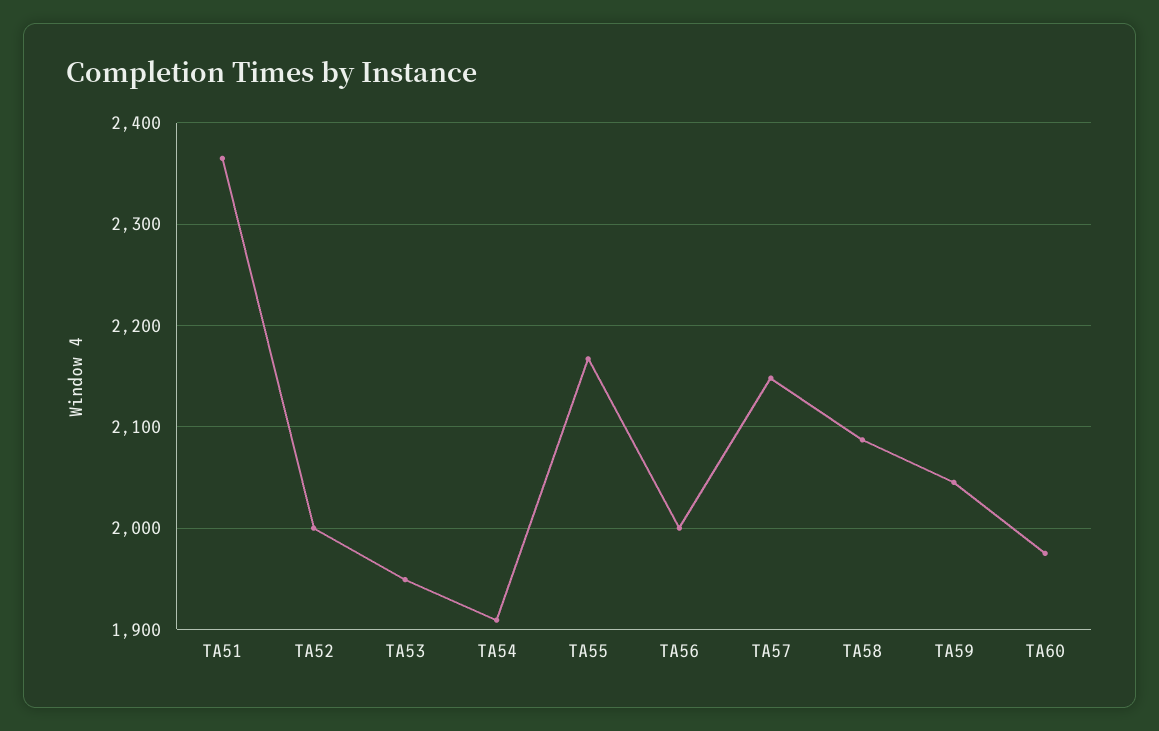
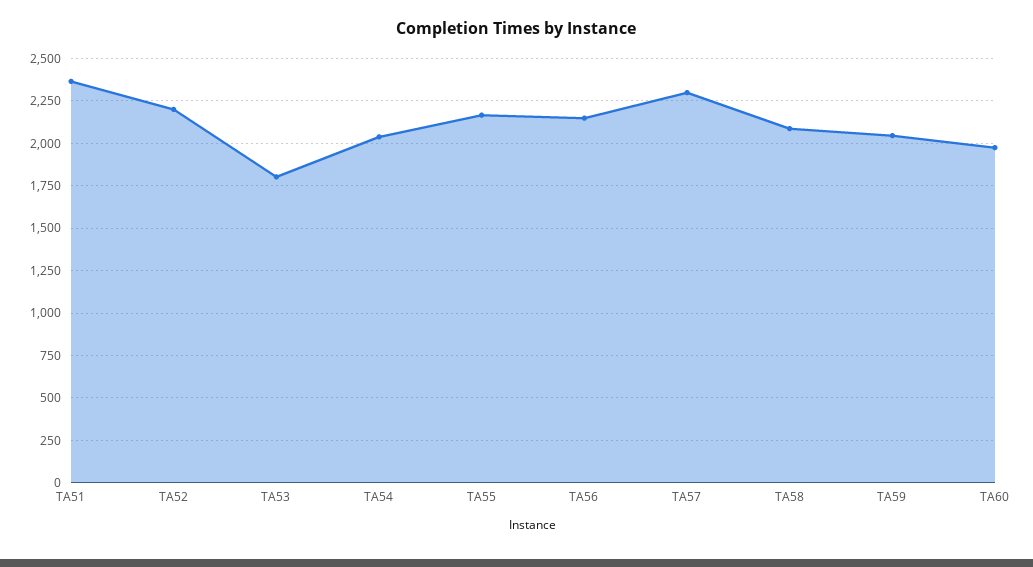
TA52: 2000 -> 2200
TA53: 1950 -> 1800
TA54: 1910 -> 2050
TA56: 2000 -> 2150
TA57: 2150 -> 2300

